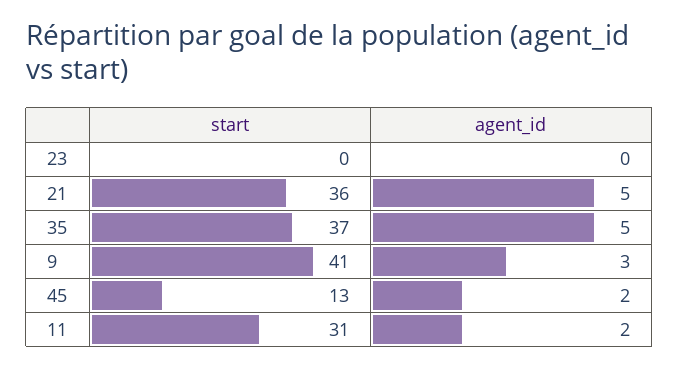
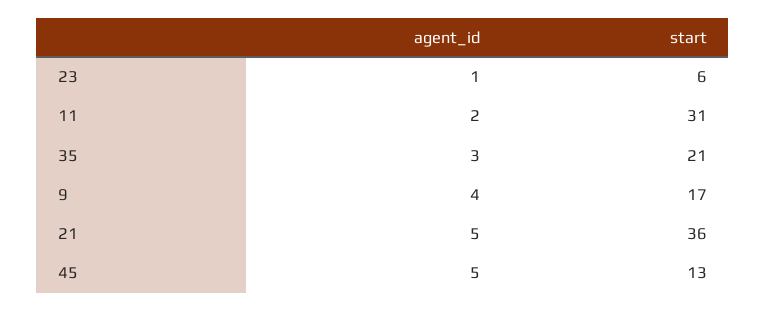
start, 23: 0 -> 6
agent_id, 23: 0 -> 1
start, 35: 37 -> 21
agent_id, 35: 5 -> 3
start, 9: 41 -> 17
agent_id, 9: 3 -> 4
agent_id, 45: 2 -> 5

